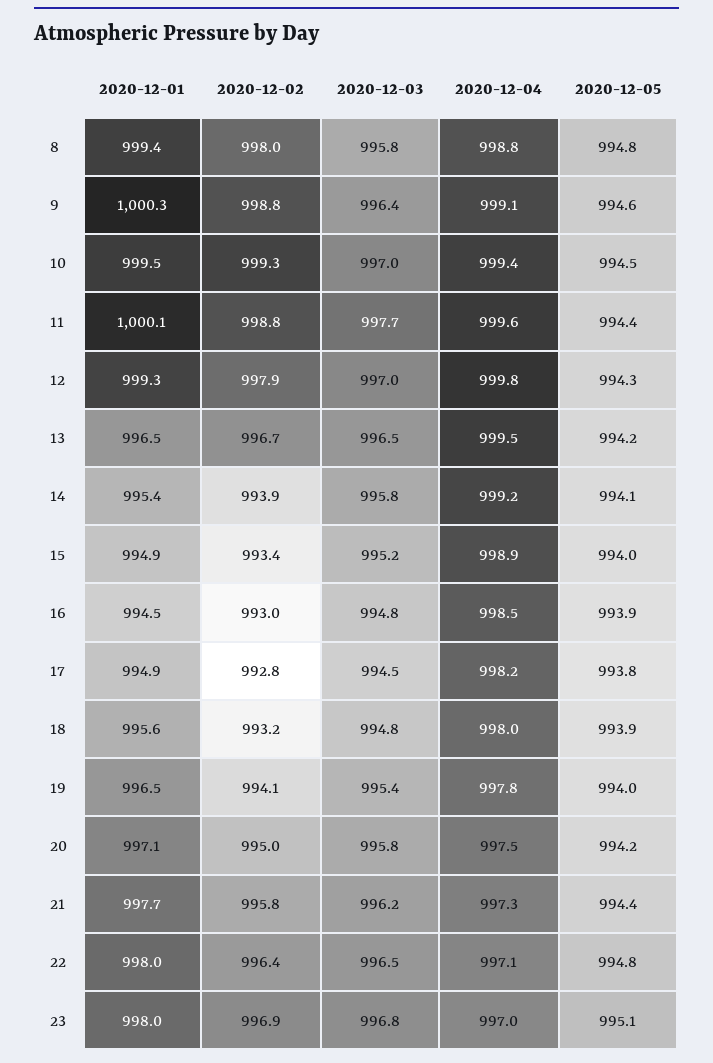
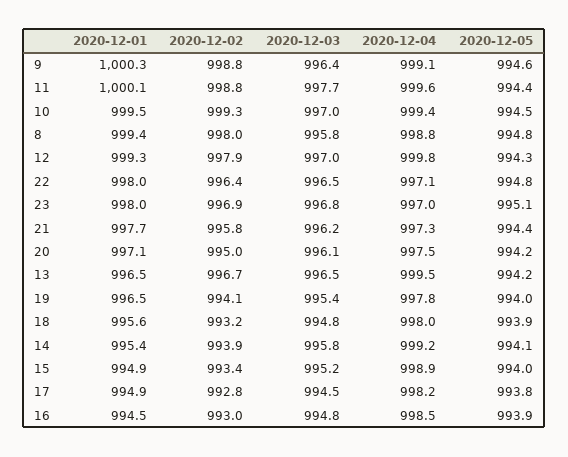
2020-12-03, 20: 995.8 -> 996.1

